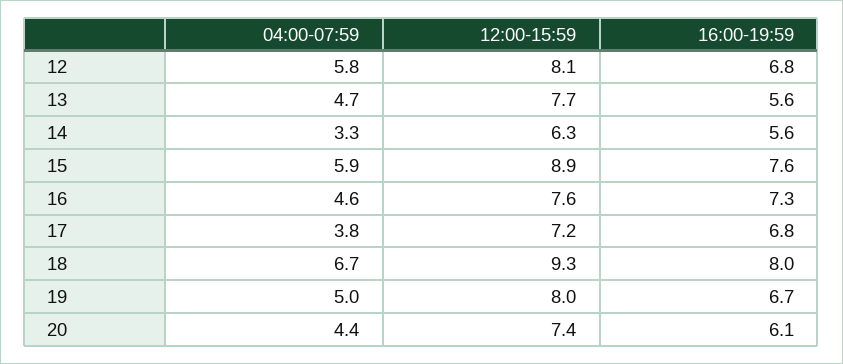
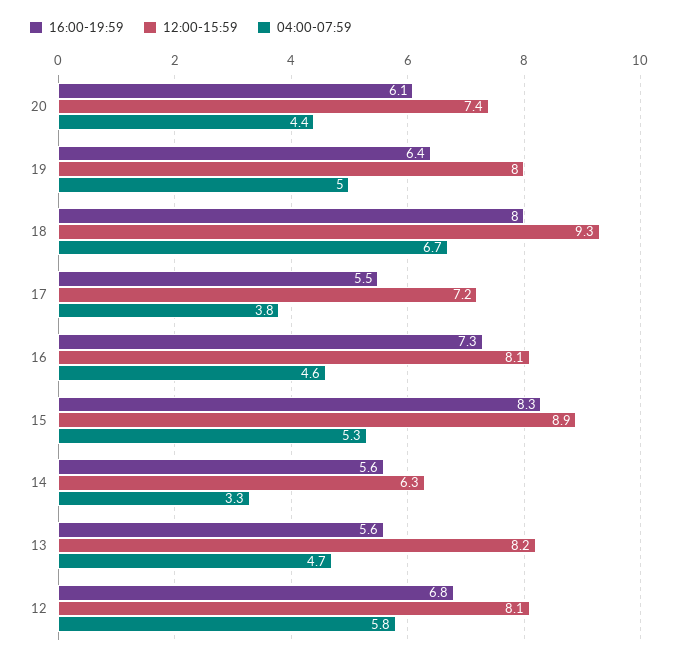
12:00-15:59, 13: 7.7 -> 8.2
04:00-07:59, 15: 5.9 -> 5.3
16:00-19:59, 15: 7.6 -> 8.3
12:00-15:59, 16: 7.6 -> 8.1
16:00-19:59, 17: 6.8 -> 5.5
16:00-19:59, 19: 6.7 -> 6.4

